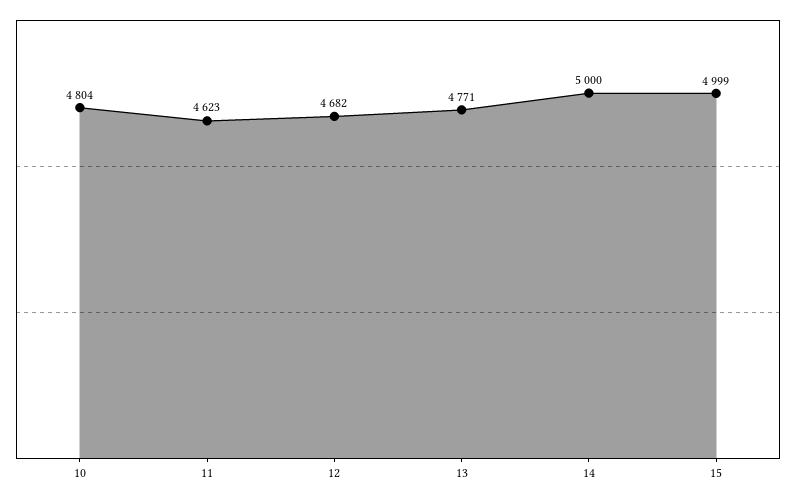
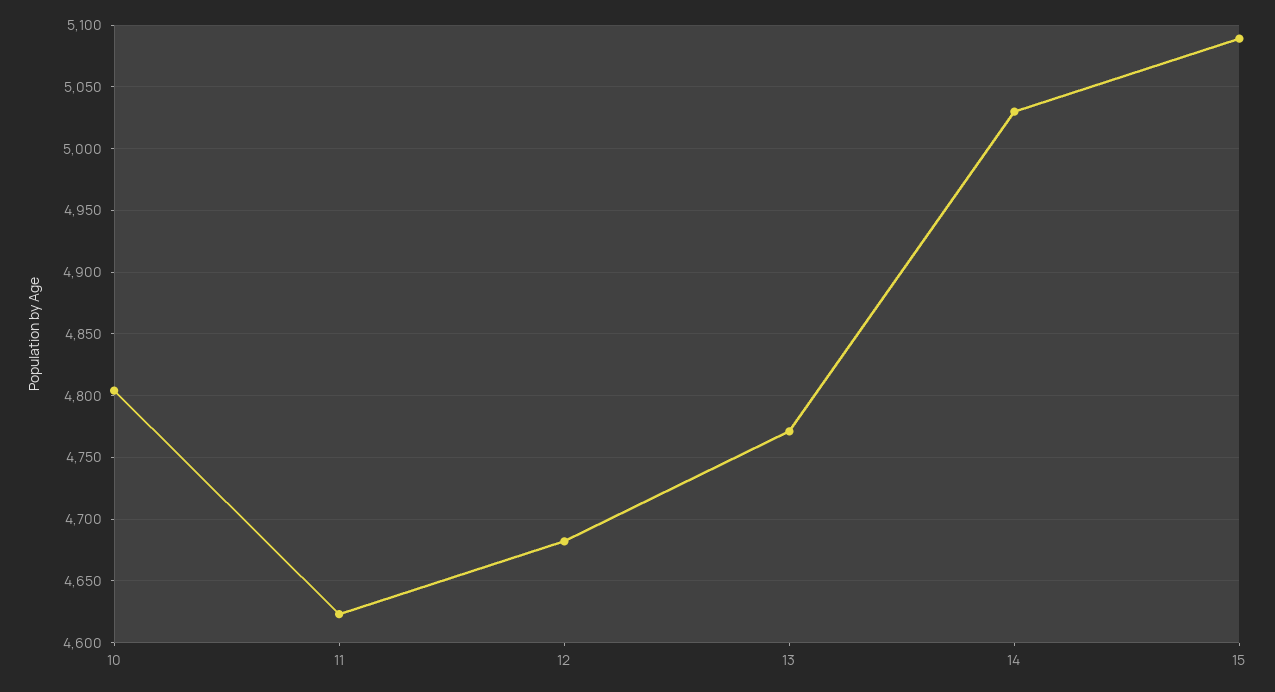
14: 5000 -> 5030
15: 4999 -> 5090

